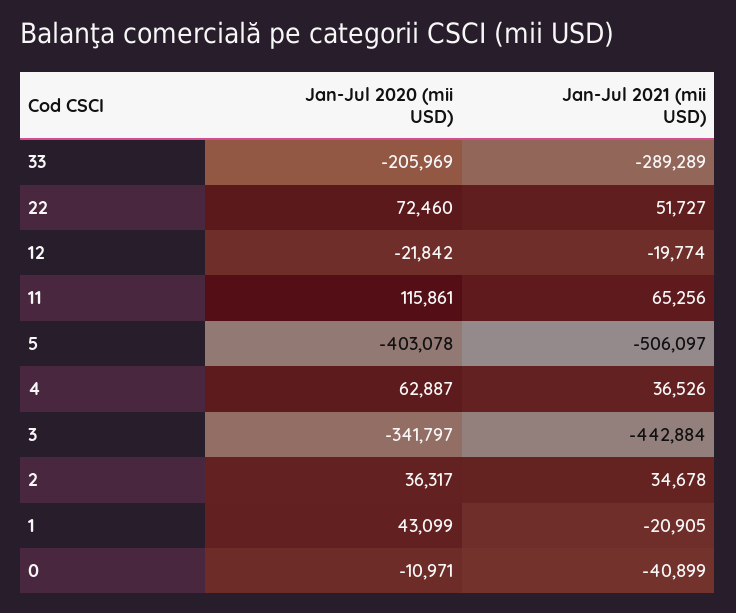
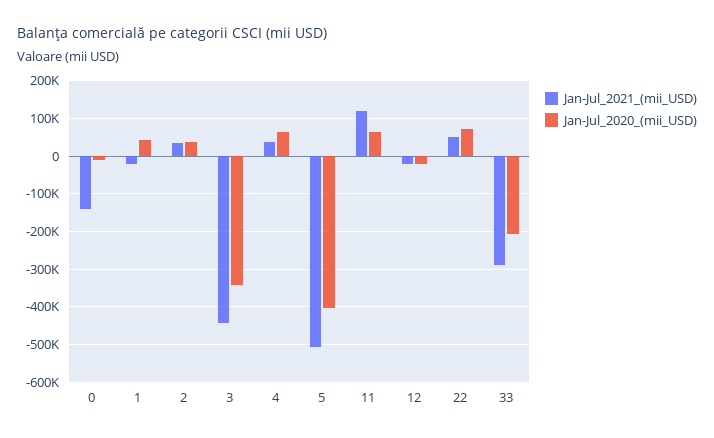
Jan-Jul 2020 (mii USD), 11: 115861 -> 60000
Jan-Jul 2021 (mii USD), 11: 65256 -> 120000
Jan-Jul 2021 (mii USD), 0: -40899 -> -140000

